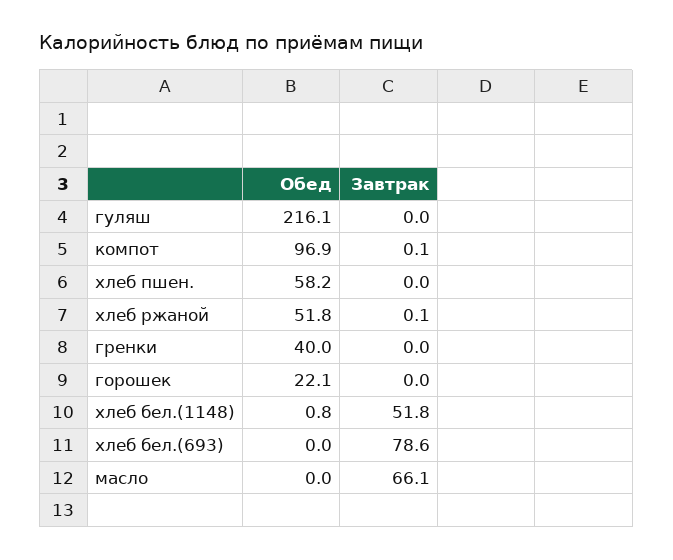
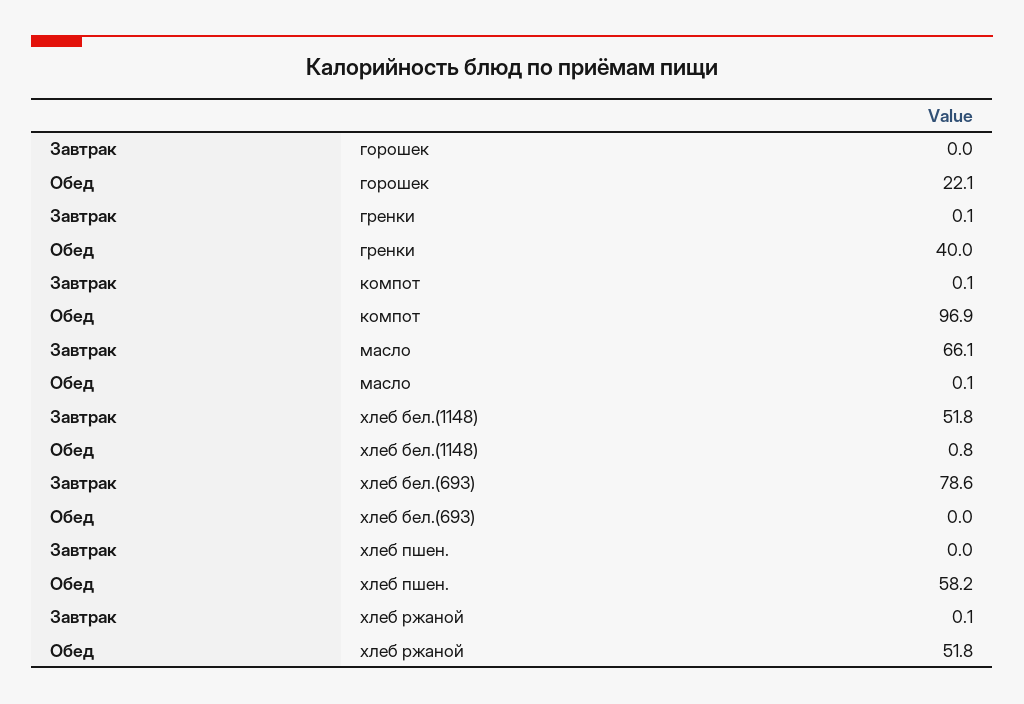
Обед, гуляш: 216.1 -> none
Завтрак, гуляш: 0 -> none
Завтрак, гренки: 0 -> 0.1
Обед, масло: 0 -> 0.1

